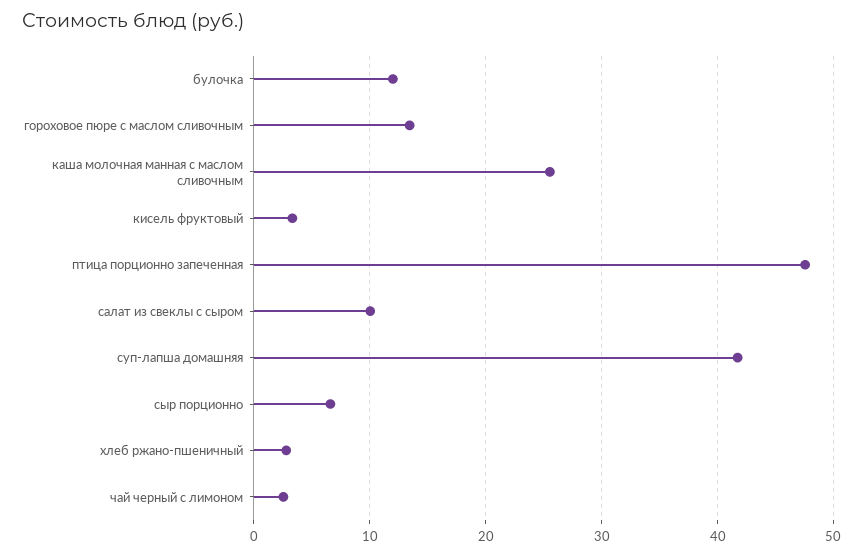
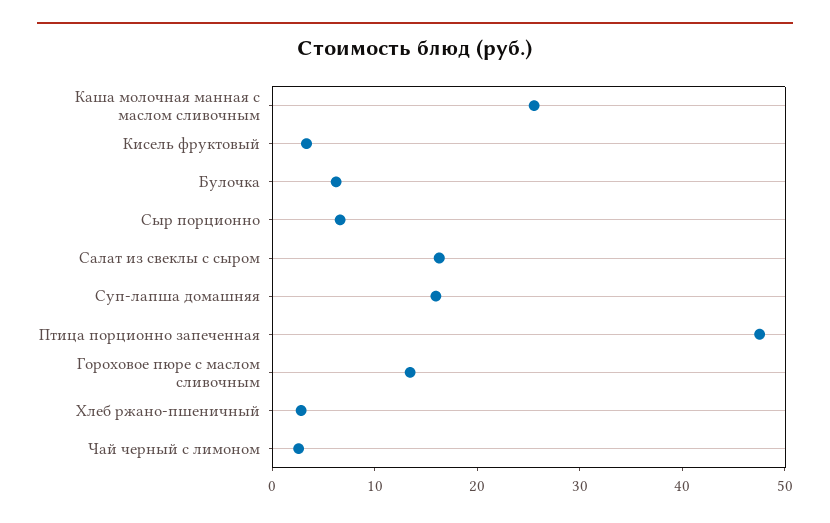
булочка: 12 -> 6
салат из свеклы с сыром: 10 -> 16
суп-лапша домашняя: 42 -> 16

